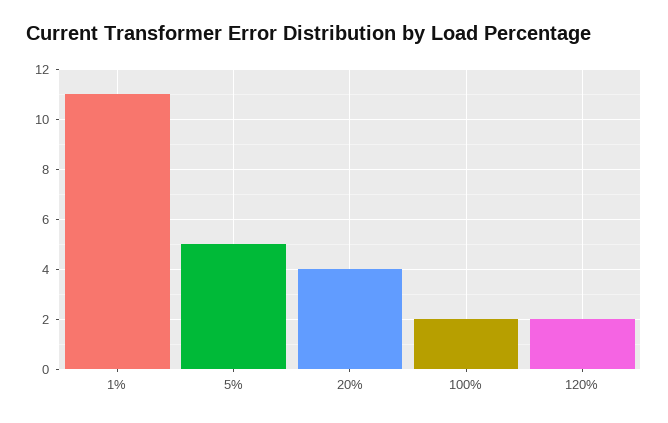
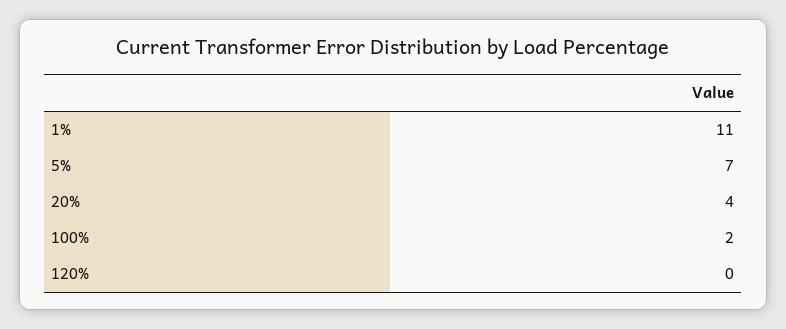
5%: 5 -> 7
120%: 2 -> 0

